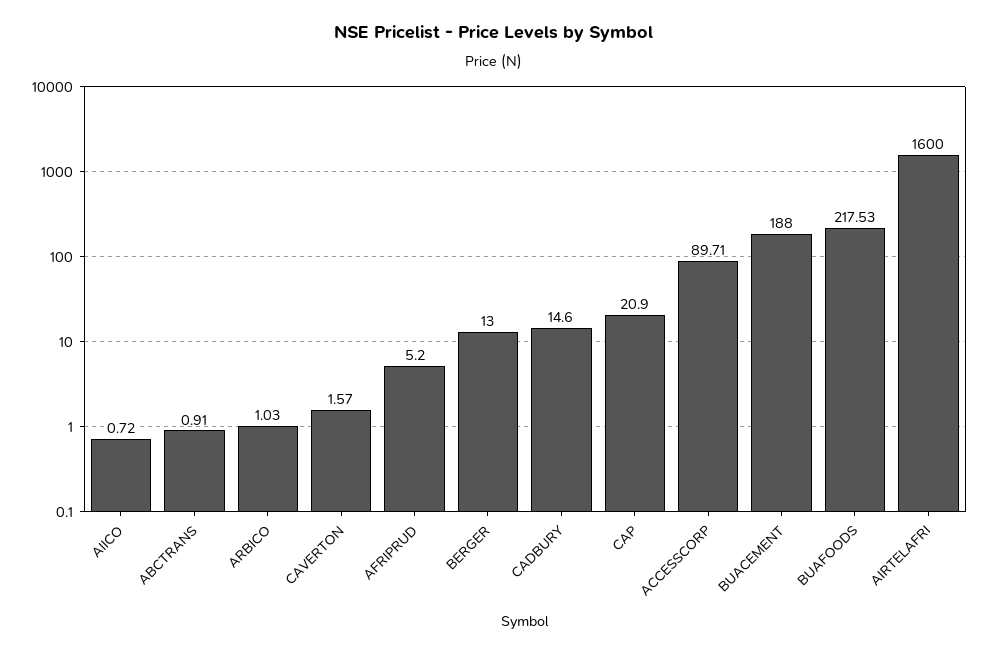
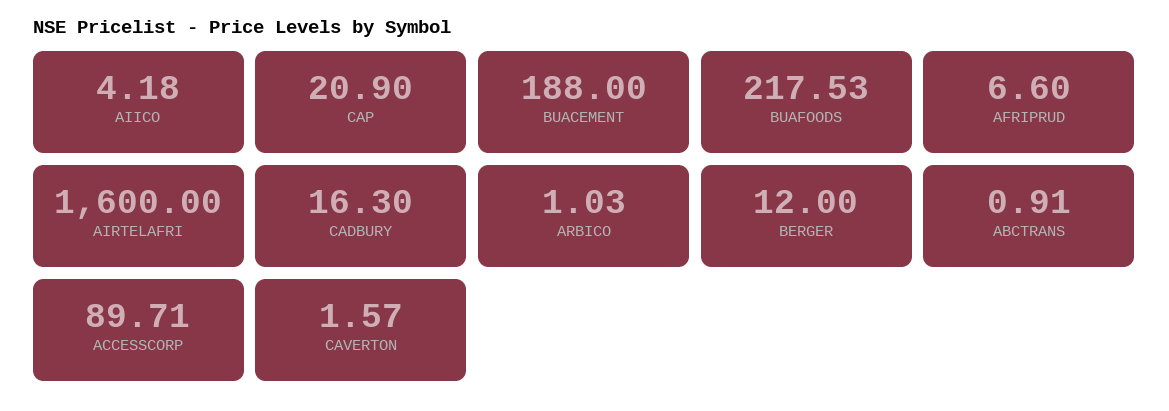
AIICO: 0.72 -> 4.18
AFRIPRUD: 5.2 -> 6.6
BERGER: 13 -> 12
CADBURY: 14.6 -> 16.3

